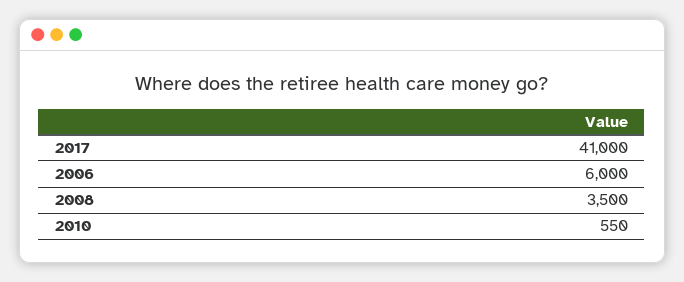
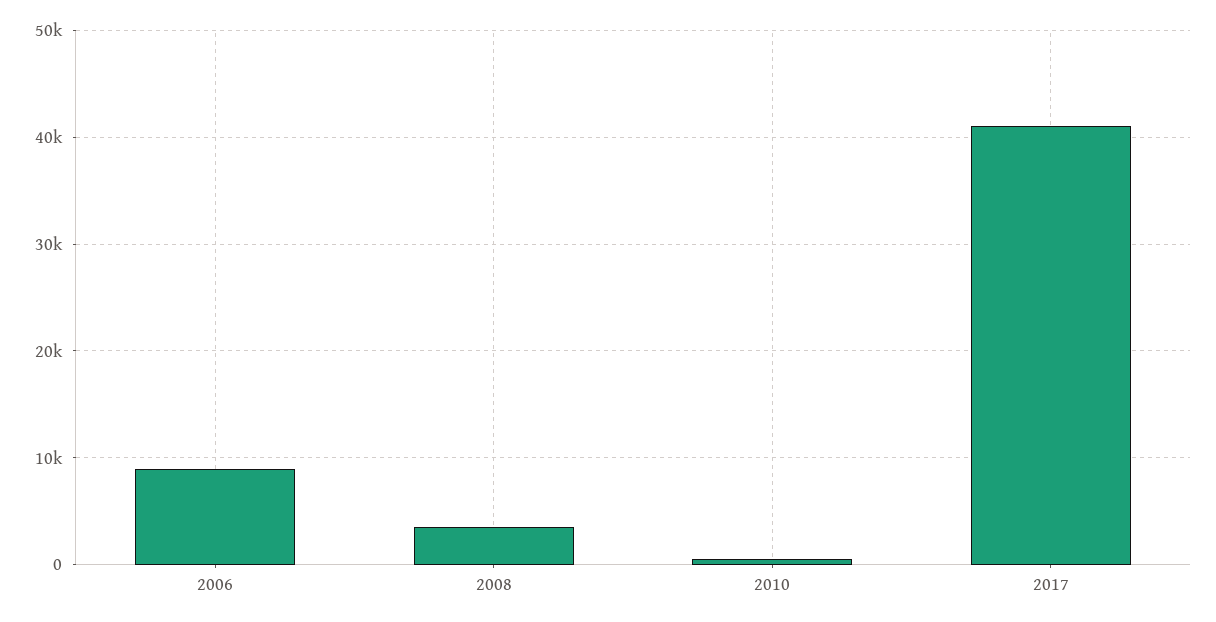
2006: 6000 -> 9000

